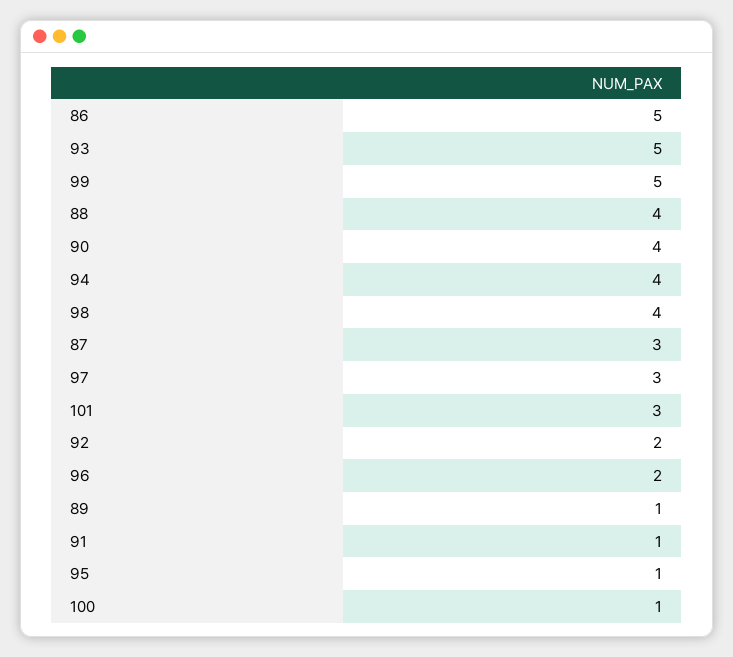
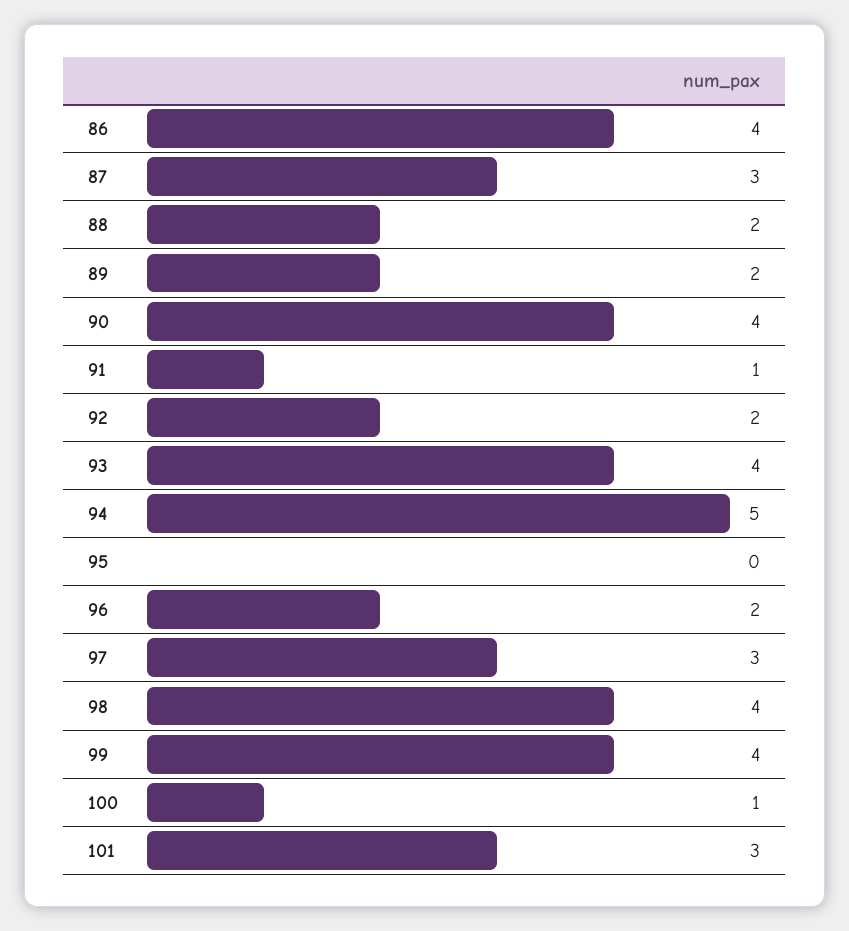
86: 5 -> 4
93: 5 -> 4
99: 5 -> 4
88: 4 -> 2
94: 4 -> 5
89: 1 -> 2
95: 1 -> 0

